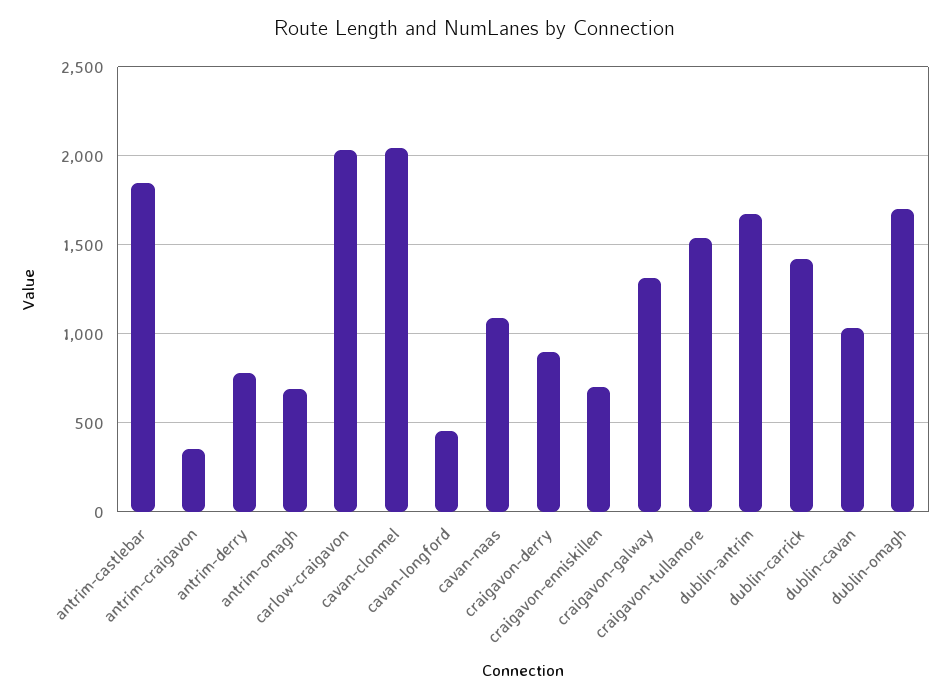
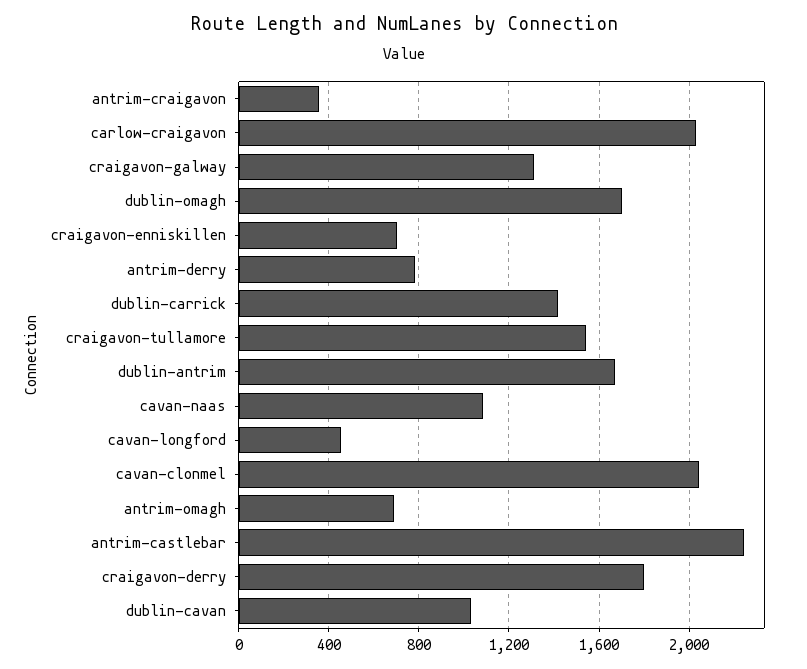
antrim-castlebar: 1850 -> 2250
craigavon-derry: 900 -> 1800

